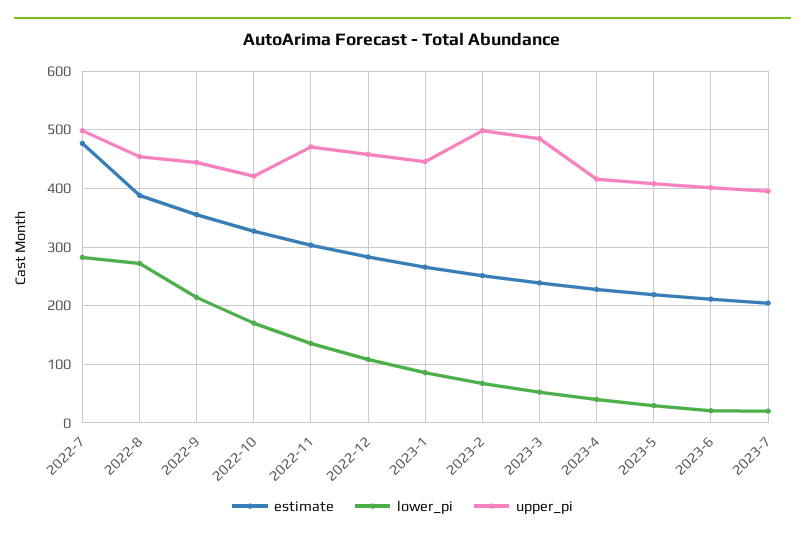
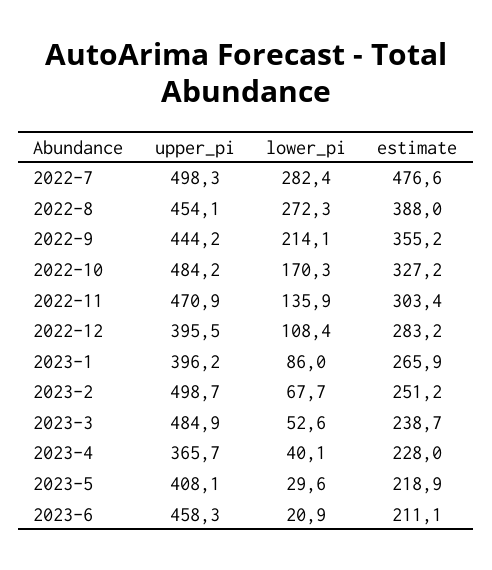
upper_pi, 2022-10: 420 -> 484.2
upper_pi, 2022-12: 460 -> 395.5
upper_pi, 2023-1: 440 -> 396.2
upper_pi, 2023-4: 420 -> 365.7
upper_pi, 2023-6: 400 -> 458.3
estimate, 2023-7: 200 -> none
lower_pi, 2023-7: 20 -> none
upper_pi, 2023-7: 400 -> none

